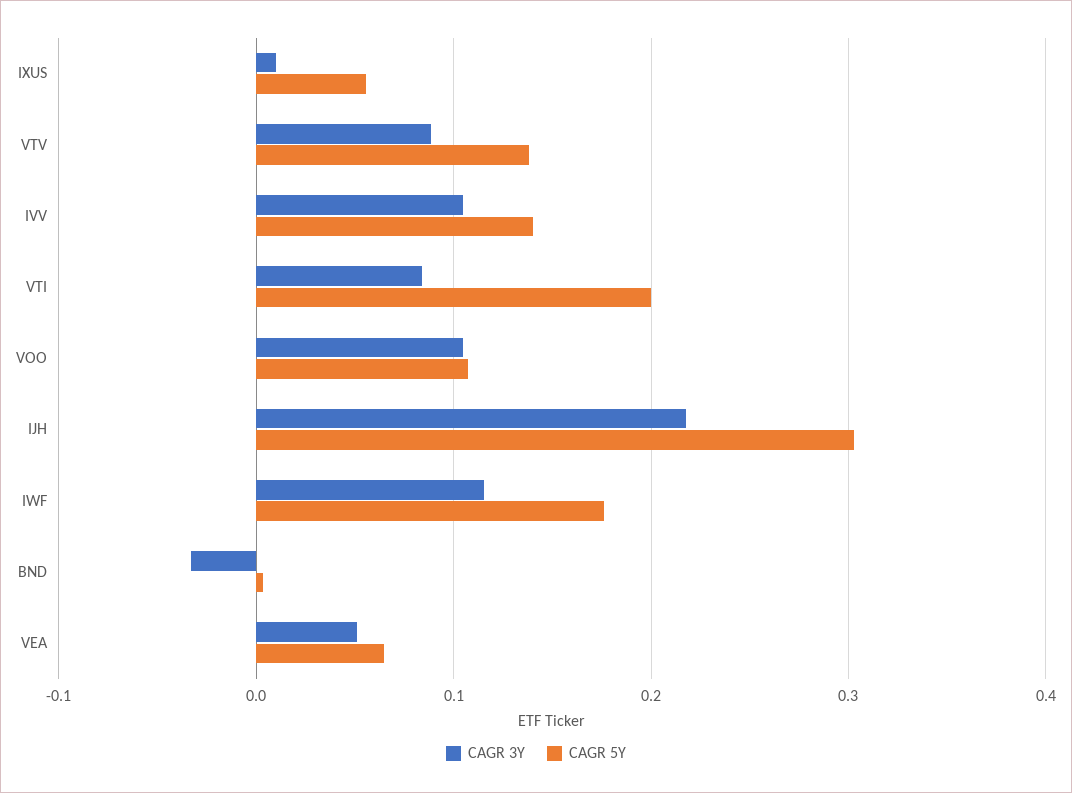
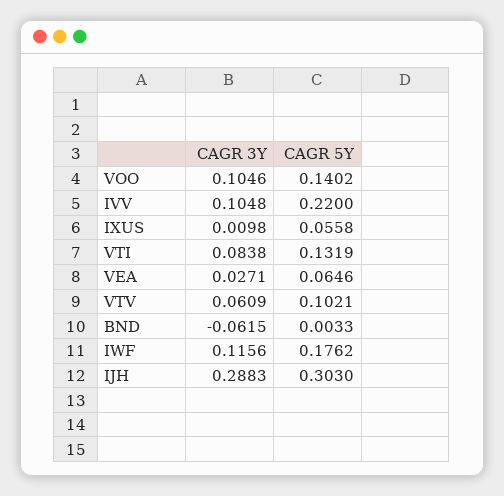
CAGR 3Y, VTV: 0.09 -> 0.0609
CAGR 5Y, VTV: 0.14 -> 0.1021
CAGR 5Y, IVV: 0.14 -> 0.22
CAGR 5Y, VTI: 0.2 -> 0.1319
CAGR 5Y, VOO: 0.11 -> 0.1402
CAGR 3Y, IJH: 0.22 -> 0.2883
CAGR 3Y, BND: -0.03 -> -0.0615
CAGR 3Y, VEA: 0.05 -> 0.0271

